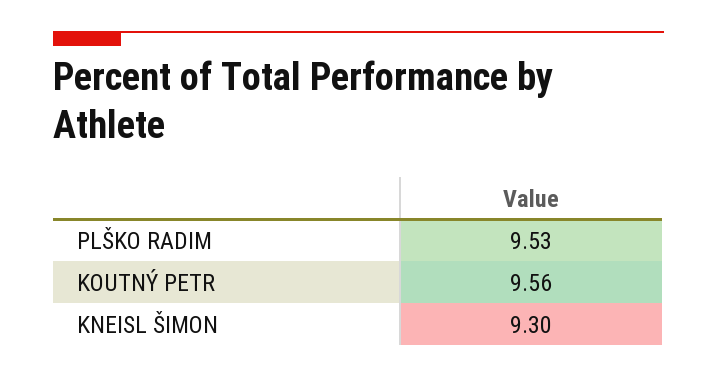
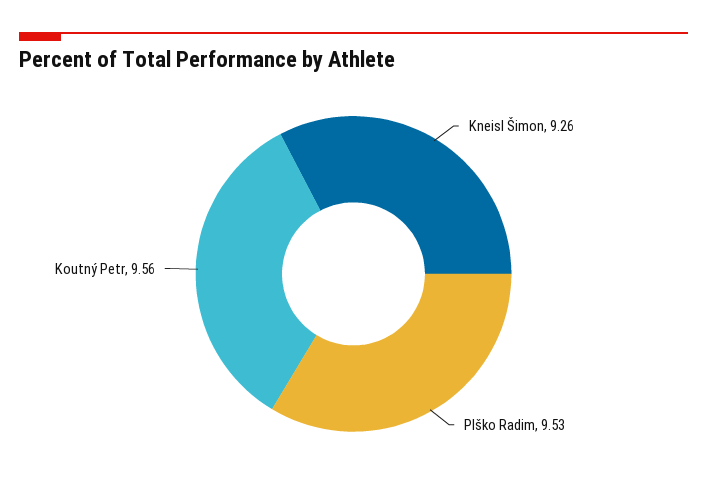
KNEISL ŠIMON: 9.3 -> 9.26

